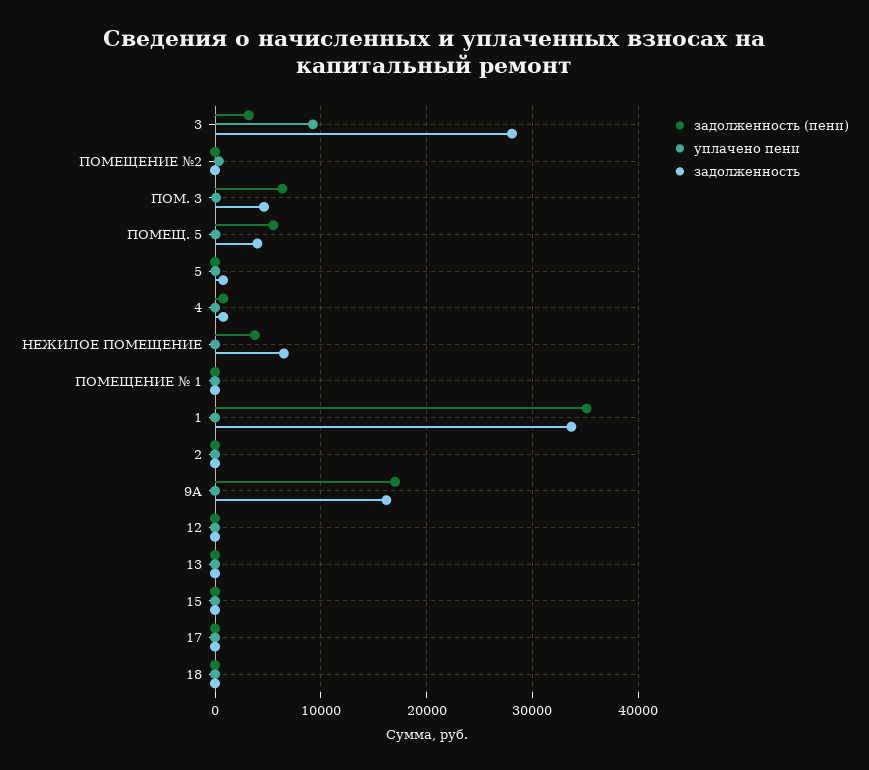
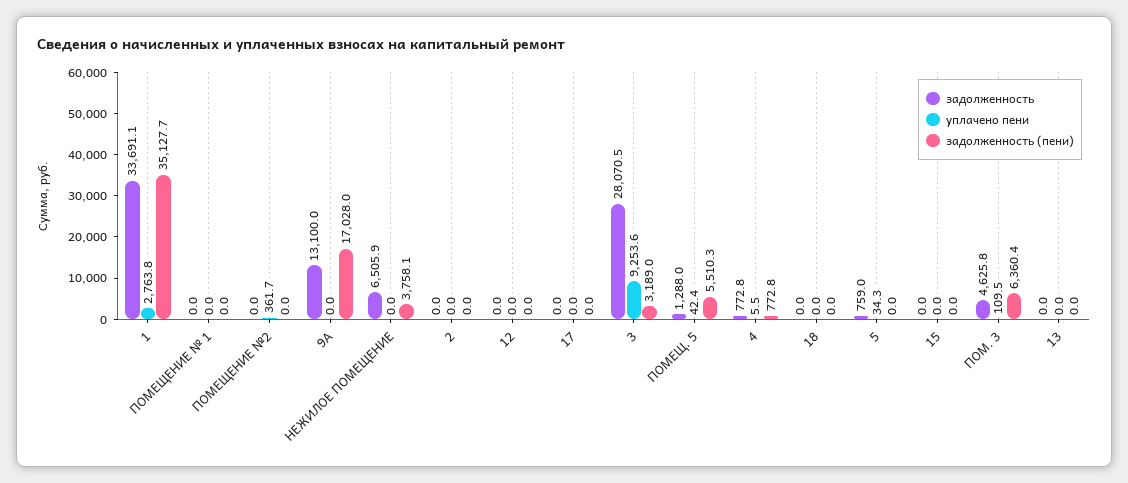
задолженность, ПОМЕЩ. 5: 4000 -> 1288
уплачено пени, 1: 0 -> 2763.8
задолженность, 9А: 16000 -> 13100

